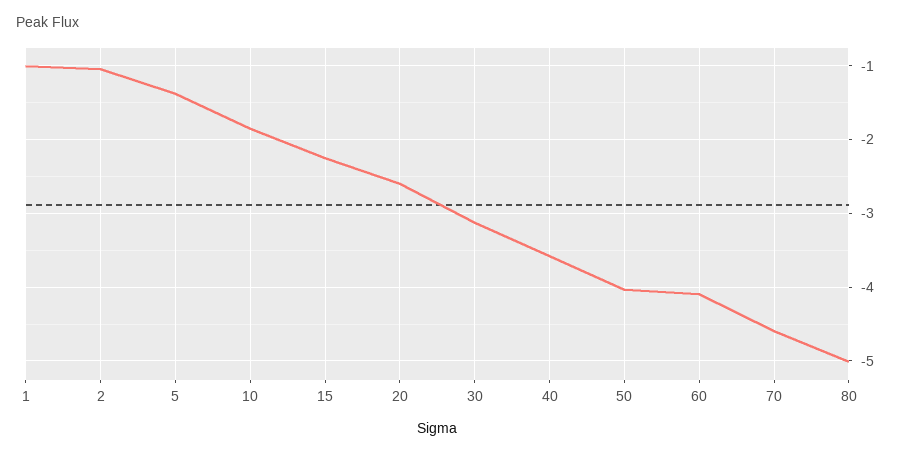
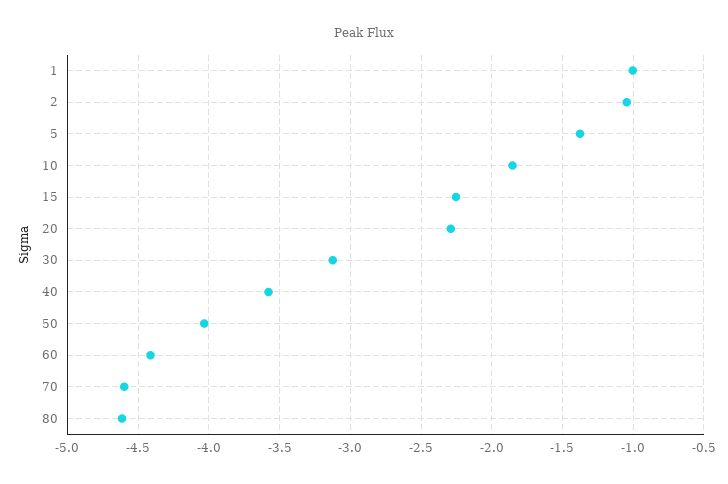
20: -2.6 -> -2.3
60: -4.1 -> -4.4
80: -5 -> -4.6

